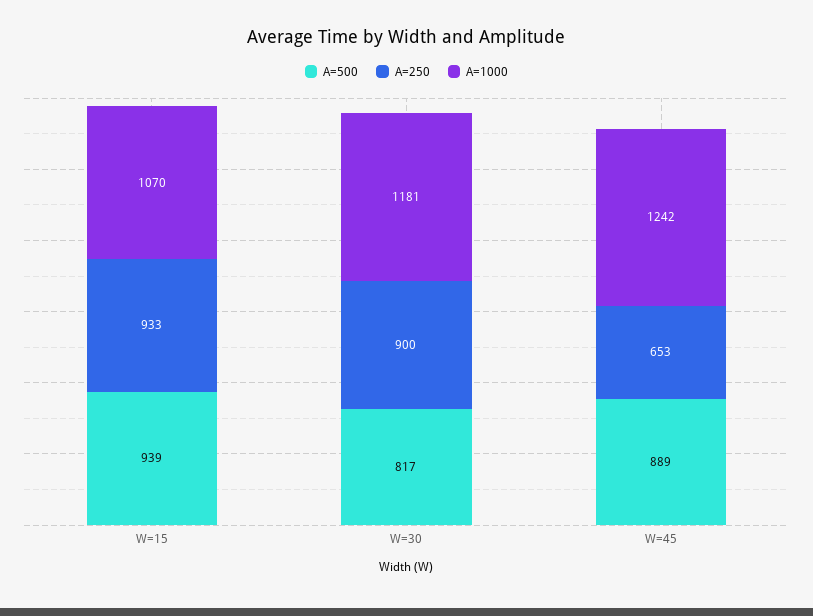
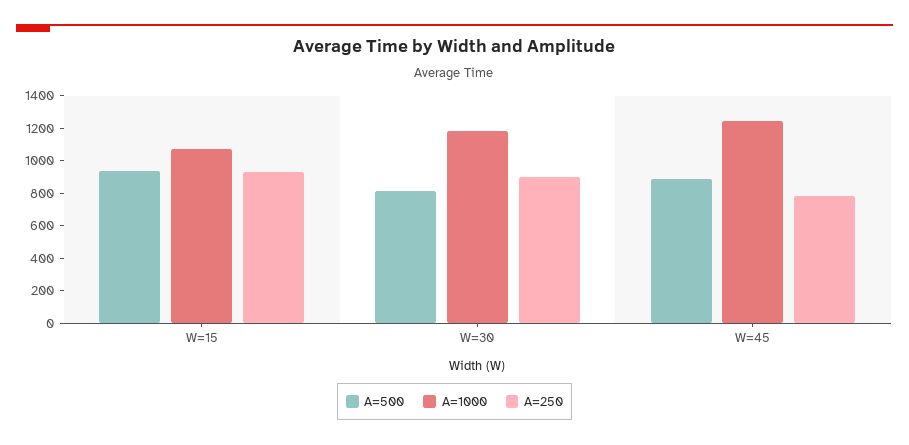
A=250, W=45: 653 -> 800

